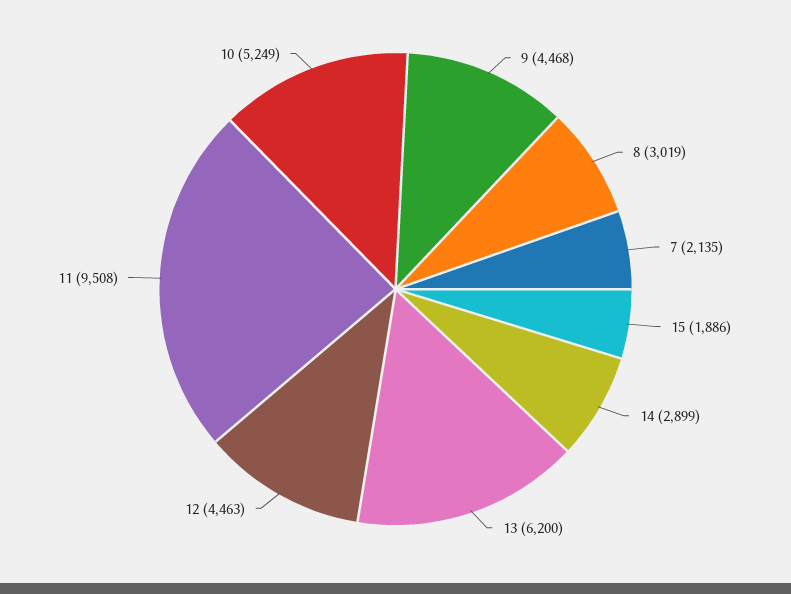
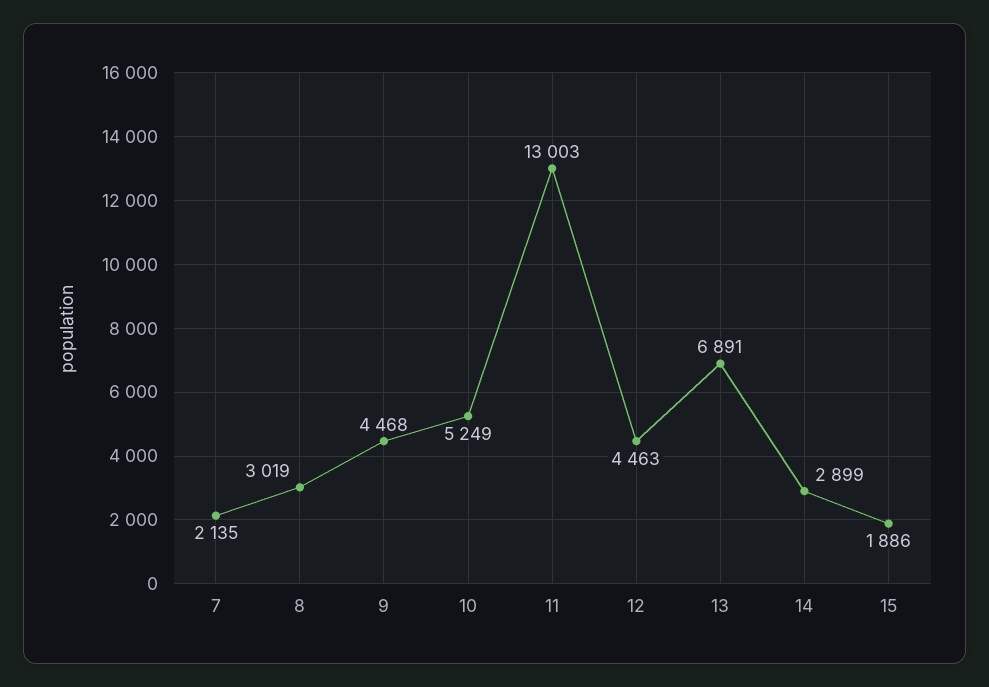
13: 6200 -> 6891
11: 9508 -> 13003

